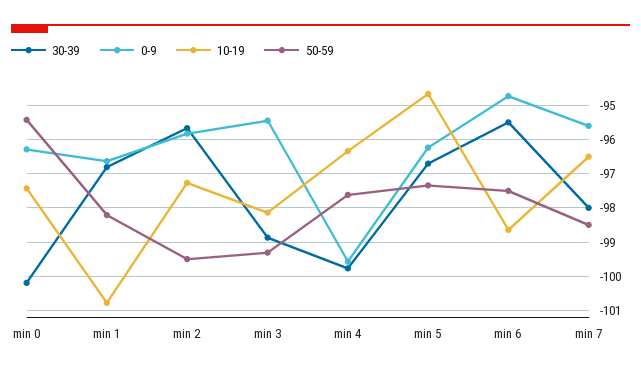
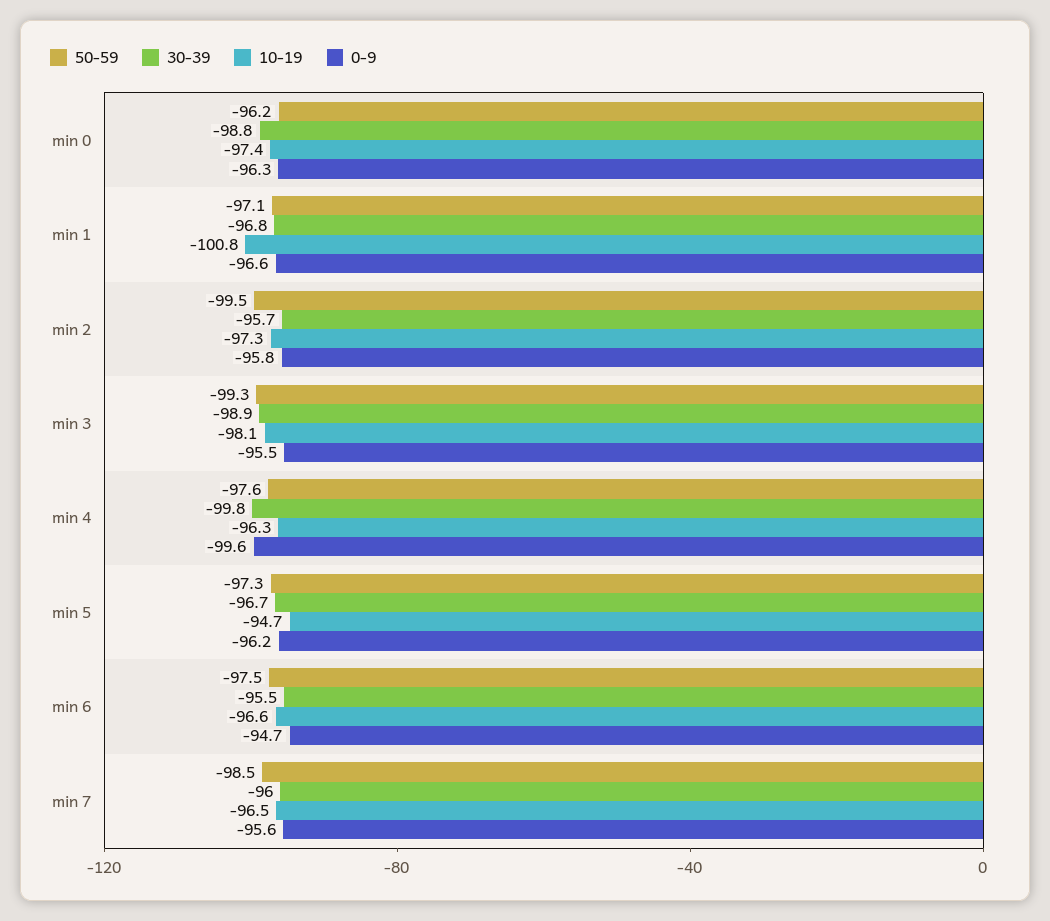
30-39, min 0: -100.2 -> -98.8
50-59, min 0: -95.4 -> -96.2
50-59, min 1: -98.2 -> -97.1
10-19, min 6: -98.6 -> -96.6
30-39, min 7: -98 -> -96

